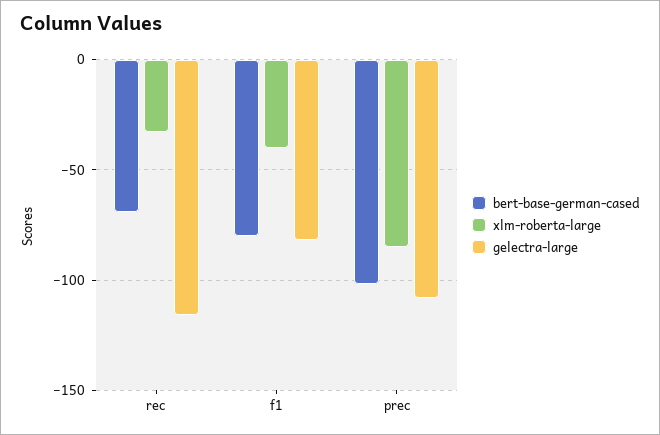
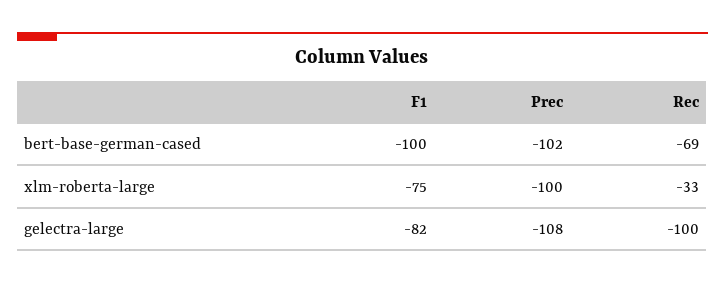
gelectra-large, rec: -115 -> -100
bert-base-german-cased, f1: -80 -> -100
xlm-roberta-large, f1: -40 -> -75
xlm-roberta-large, prec: -85 -> -100

